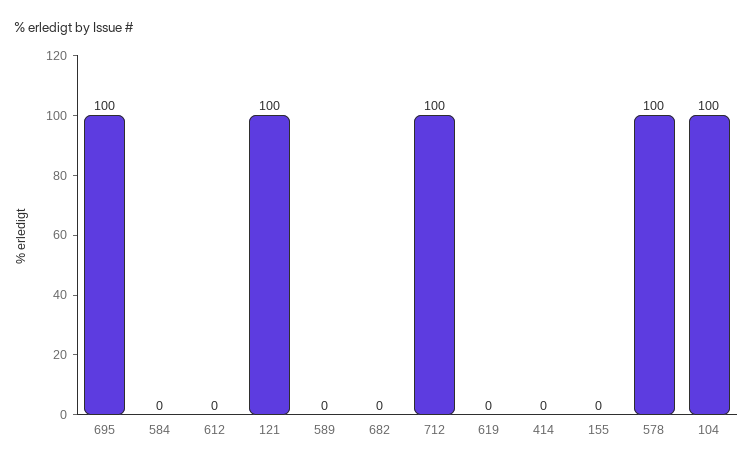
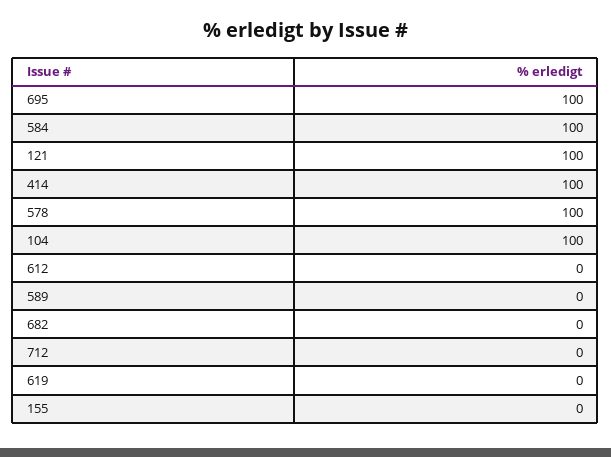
584: 0 -> 100
712: 100 -> 0
414: 0 -> 100

